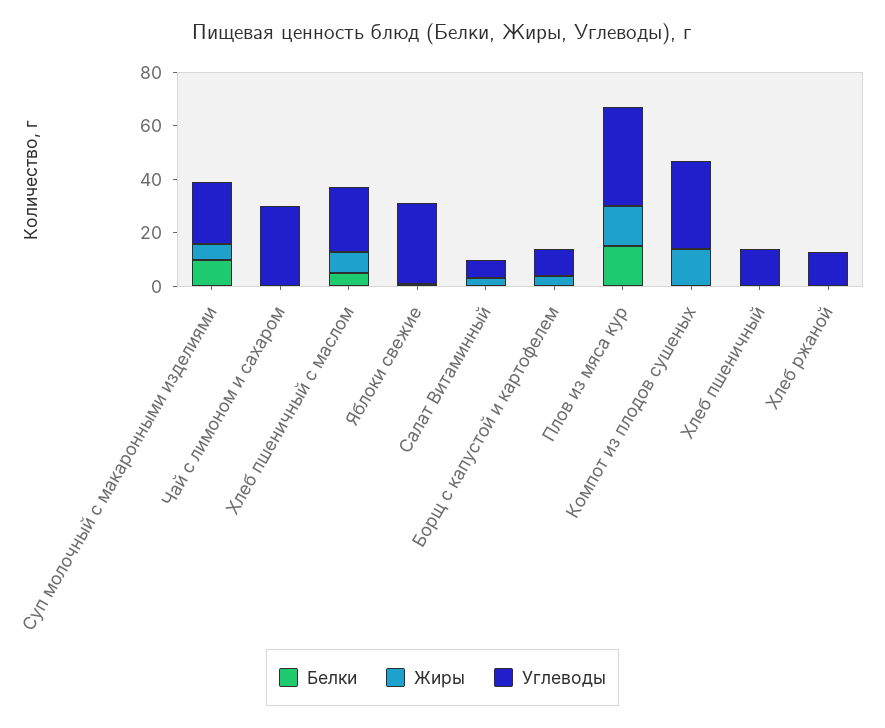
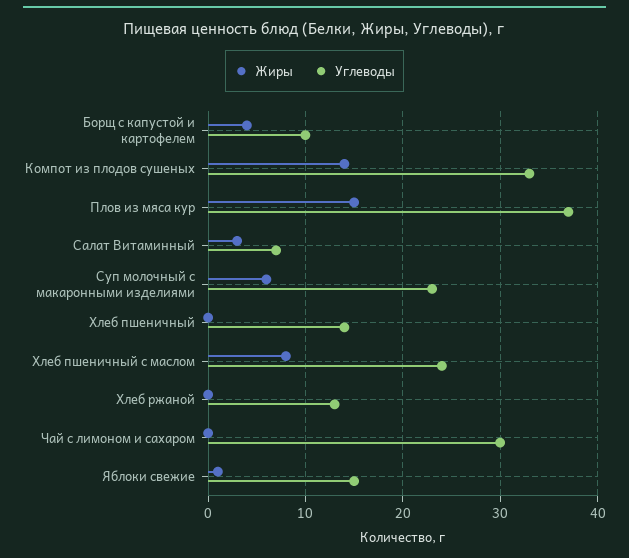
Белки, Суп молочный с макаронными изделиями: 10 -> none
Белки, Чай с лимоном и сахаром: 0 -> none
Белки, Хлеб пшеничный с маслом: 5 -> none
Белки, Яблоки свежие: 0 -> none
Углеводы, Яблоки свежие: 30 -> 15
Белки, Салат Витаминный: 0 -> none
Белки, Борщ с капустой и картофелем: 0 -> none
Белки, Плов из мяса кур: 15 -> none
Белки, Компот из плодов сушеных: 0 -> none
Белки, Хлеб пшеничный: 0 -> none
Белки, Хлеб ржаной: 0 -> none

